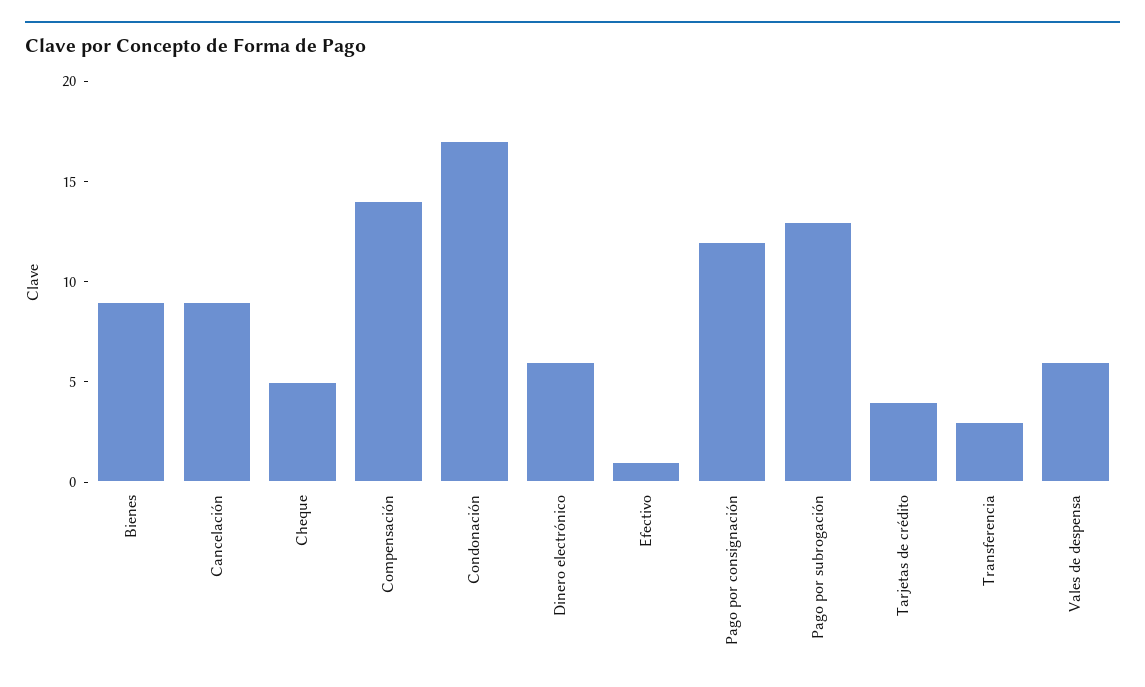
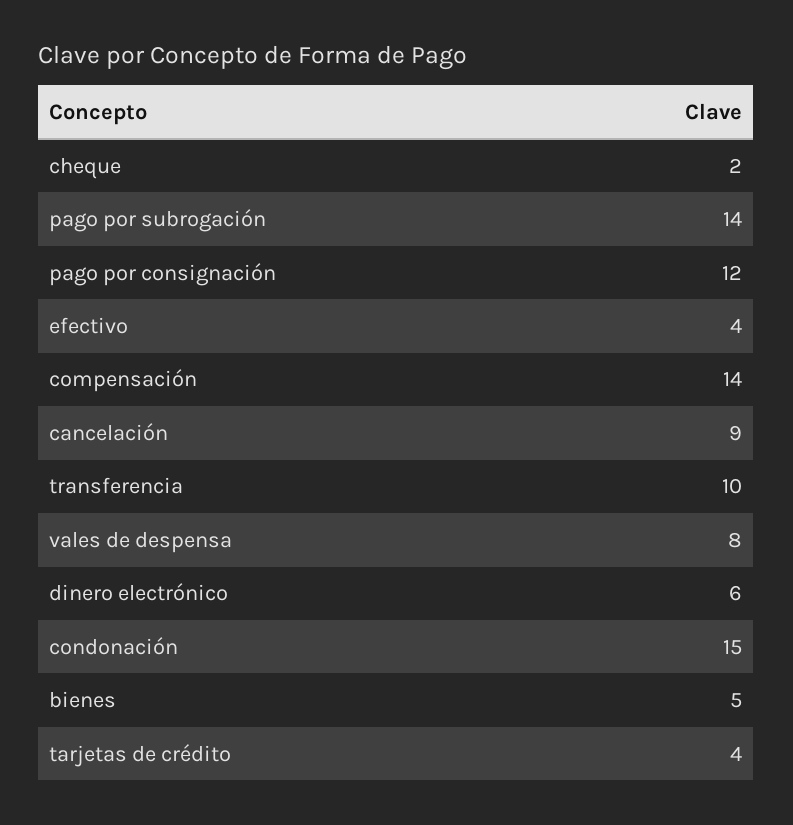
Bienes: 9 -> 5
Cheque: 5 -> 2
Condonación: 17 -> 15
Efectivo: 1 -> 4
Pago por subrogación: 13 -> 14
Transferencia: 3 -> 10
Vales de despensa: 6 -> 8

